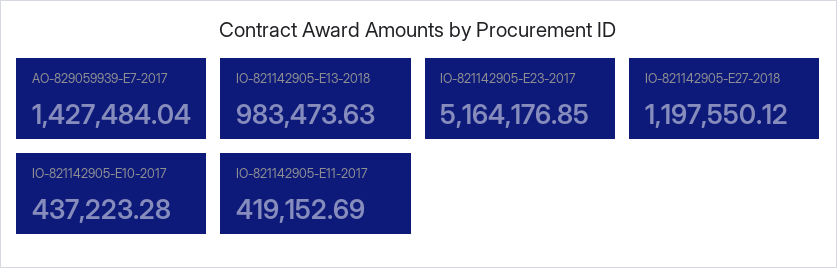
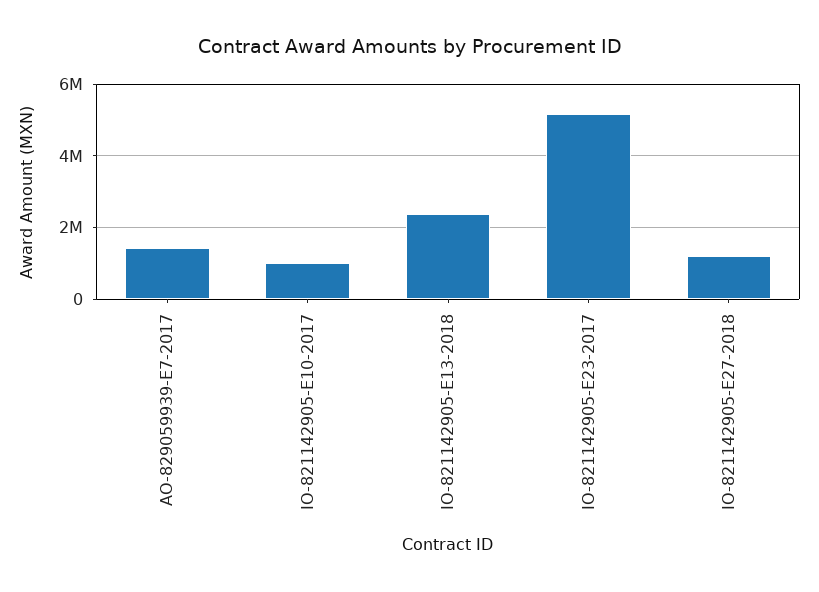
IO-821142905-E13-2018: 983473.63 -> 2400000
IO-821142905-E10-2017: 437223.28 -> 1000000
IO-821142905-E11-2017: 419152.69 -> none

